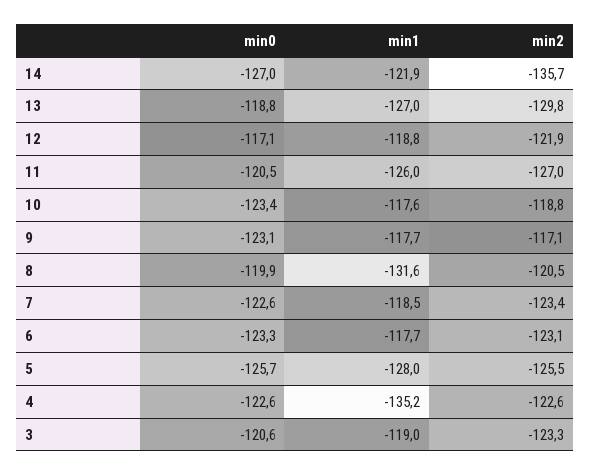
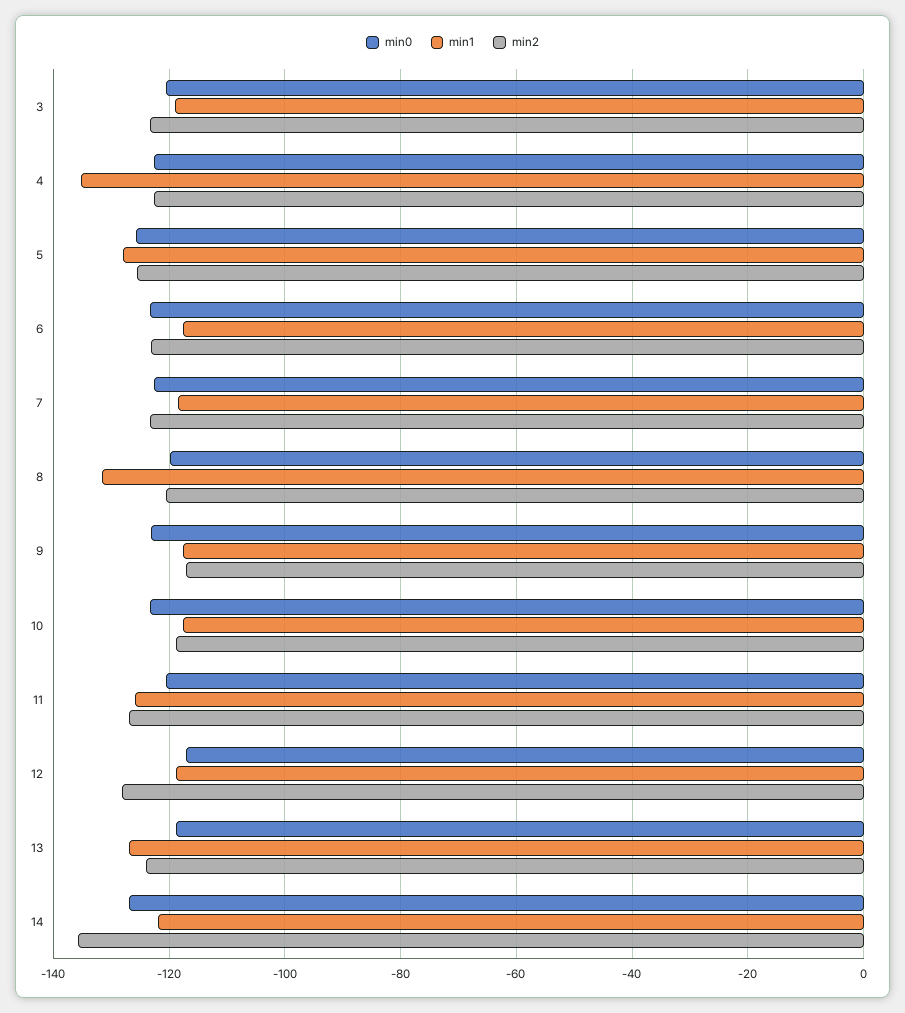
min2, 13: -129.8 -> -124
min2, 12: -121.9 -> -128

